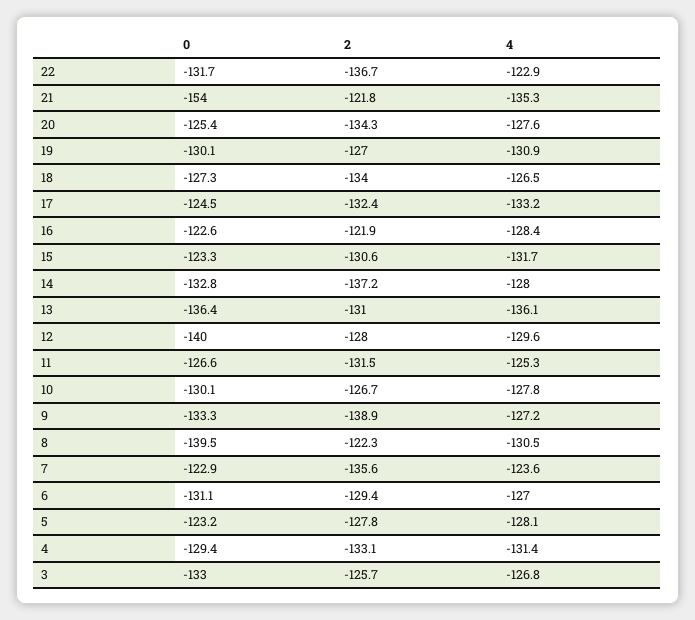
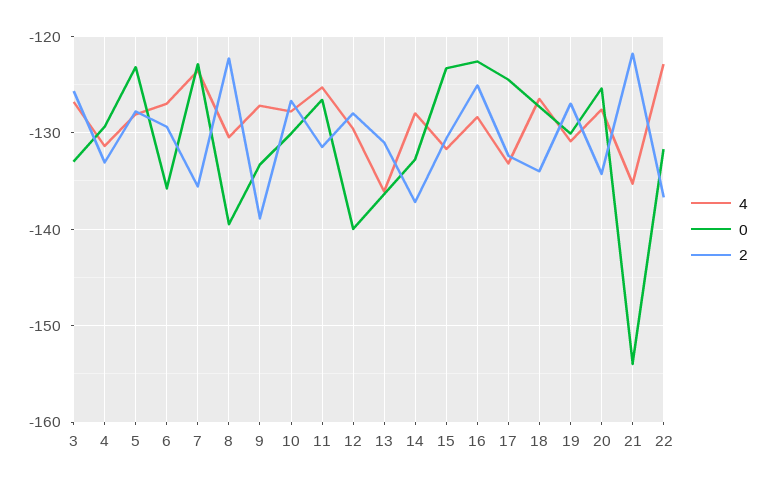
2, 16: -121.9 -> -125
0, 6: -131.1 -> -136

